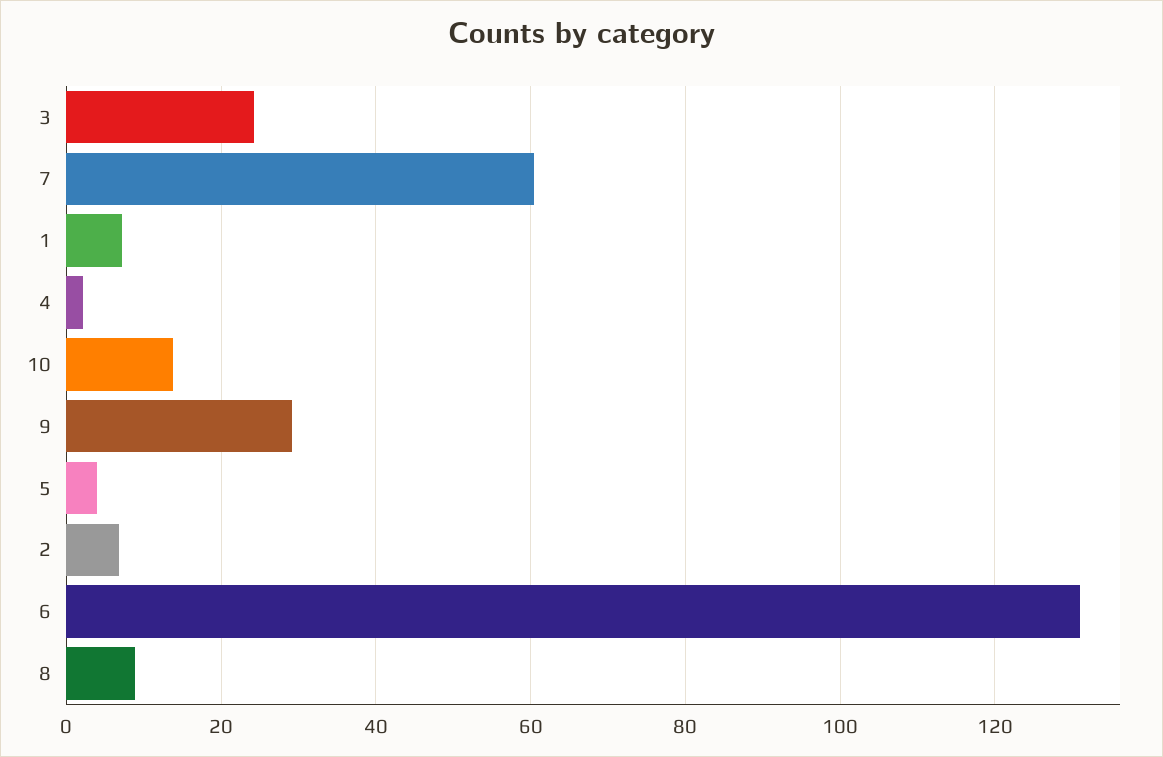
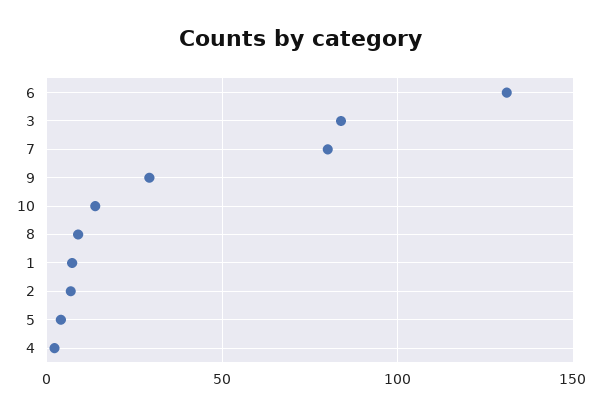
3: 24 -> 85
7: 60 -> 80

